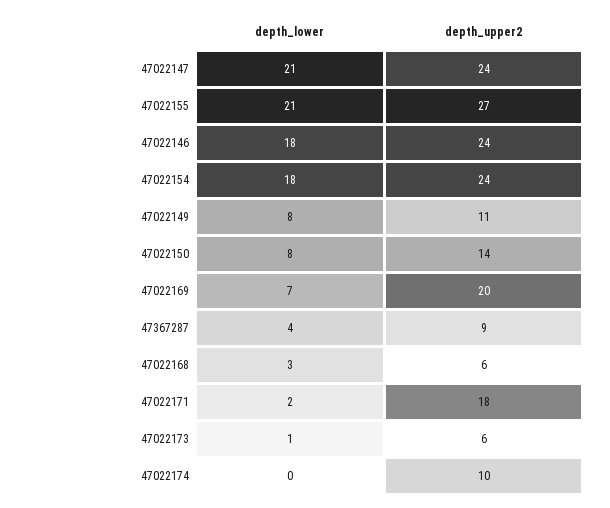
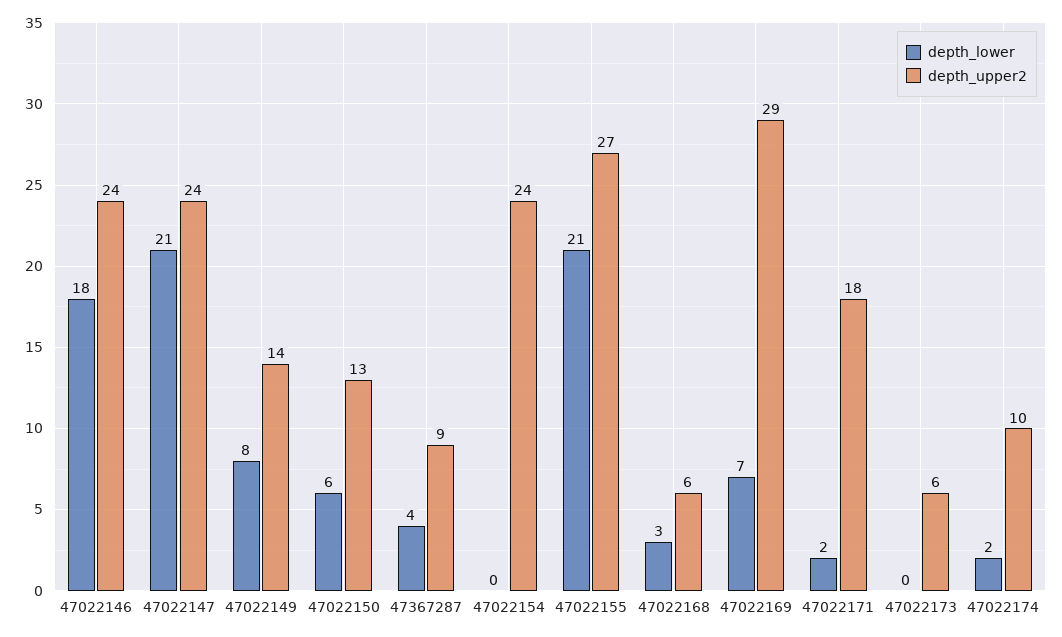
depth_lower, 47022154: 18 -> 0
depth_upper2, 47022149: 11 -> 14
depth_lower, 47022150: 8 -> 6
depth_upper2, 47022150: 14 -> 13
depth_upper2, 47022169: 20 -> 29
depth_lower, 47022173: 1 -> 0
depth_lower, 47022174: 0 -> 2

